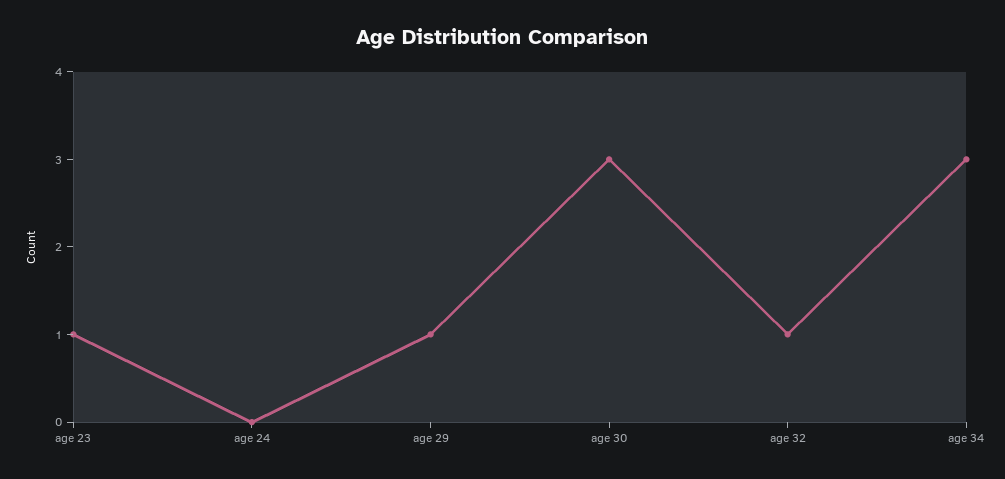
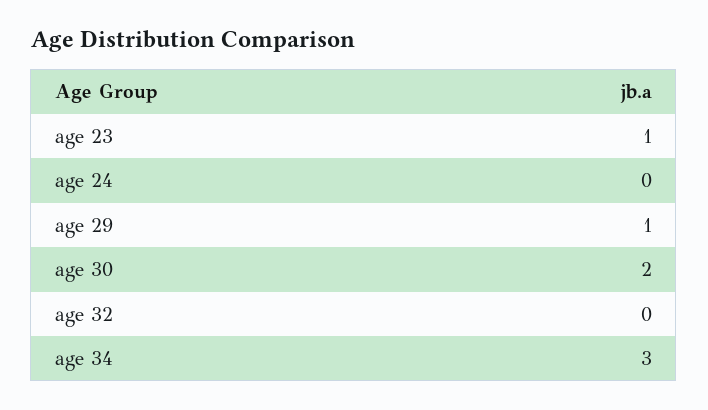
age 30: 3 -> 2
age 32: 1 -> 0

